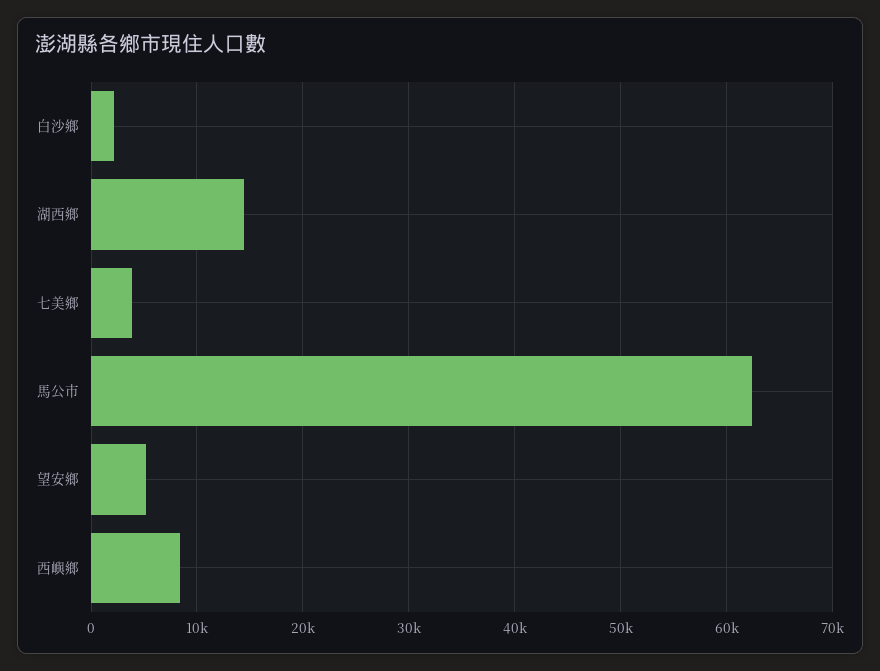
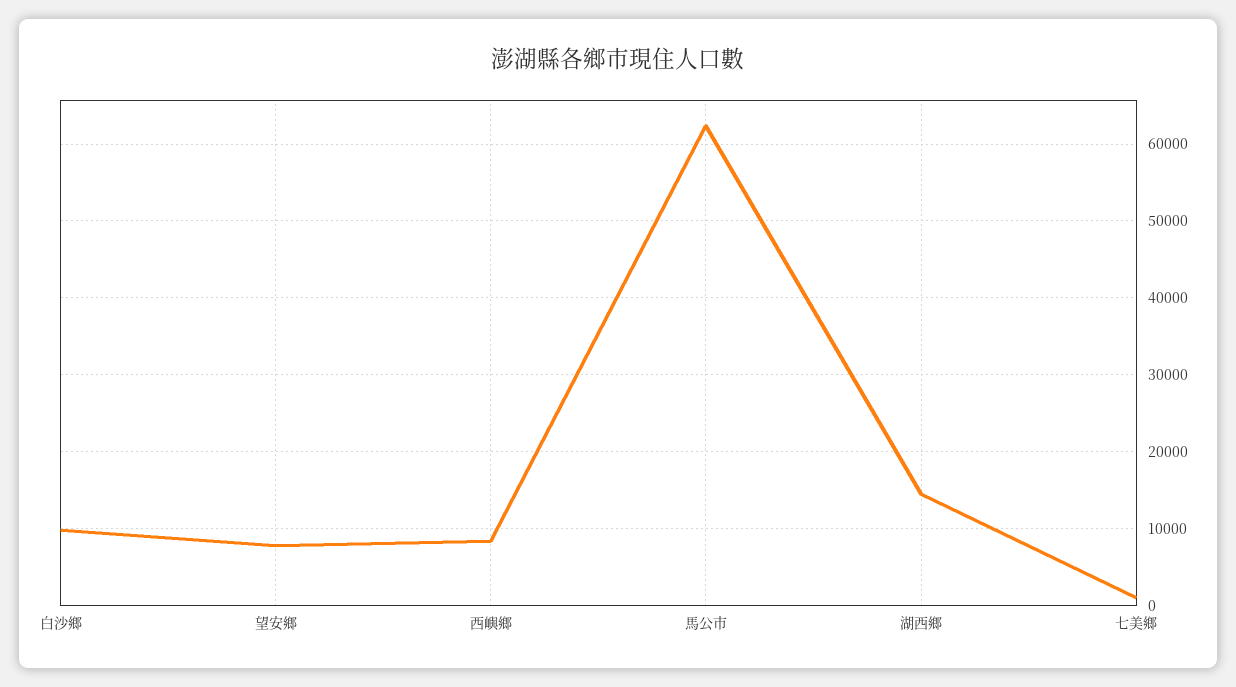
白沙鄉: 2000 -> 10000
七美鄉: 4000 -> 1000
望安鄉: 5000 -> 8000

